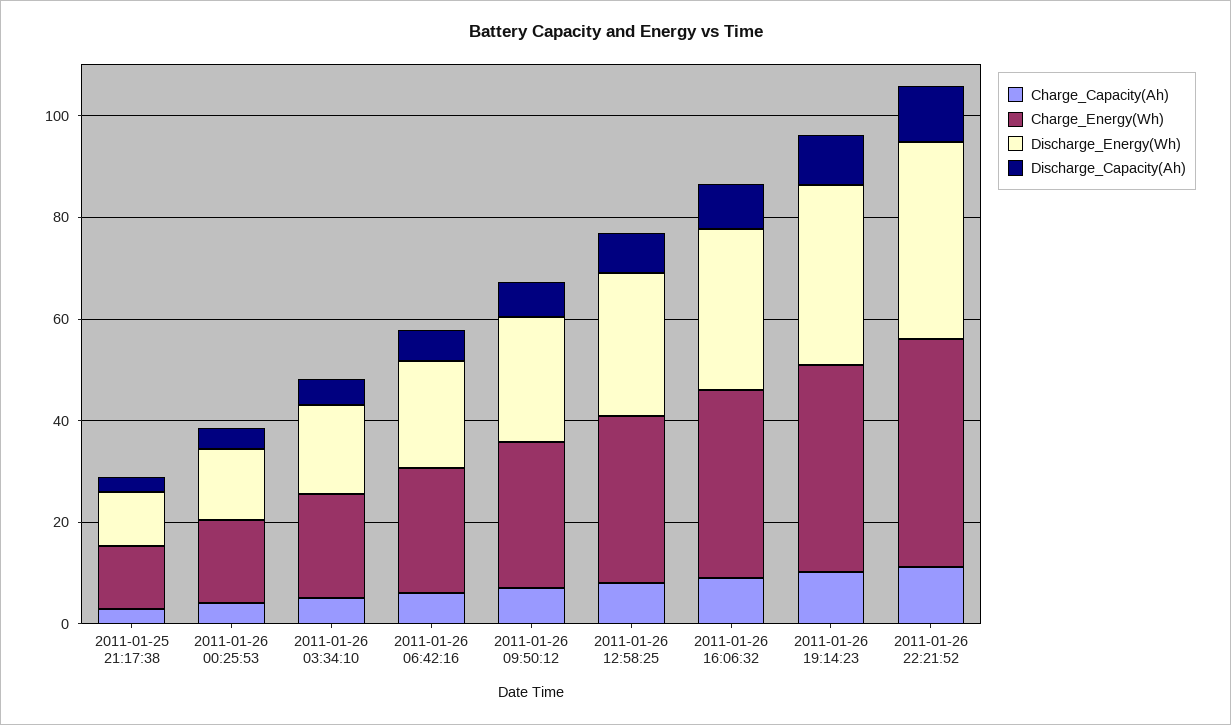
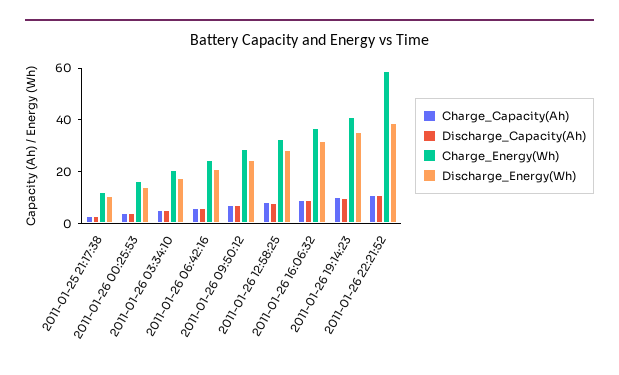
Charge_Energy(Wh), 2011-01-26 22:21:52: 45 -> 60

